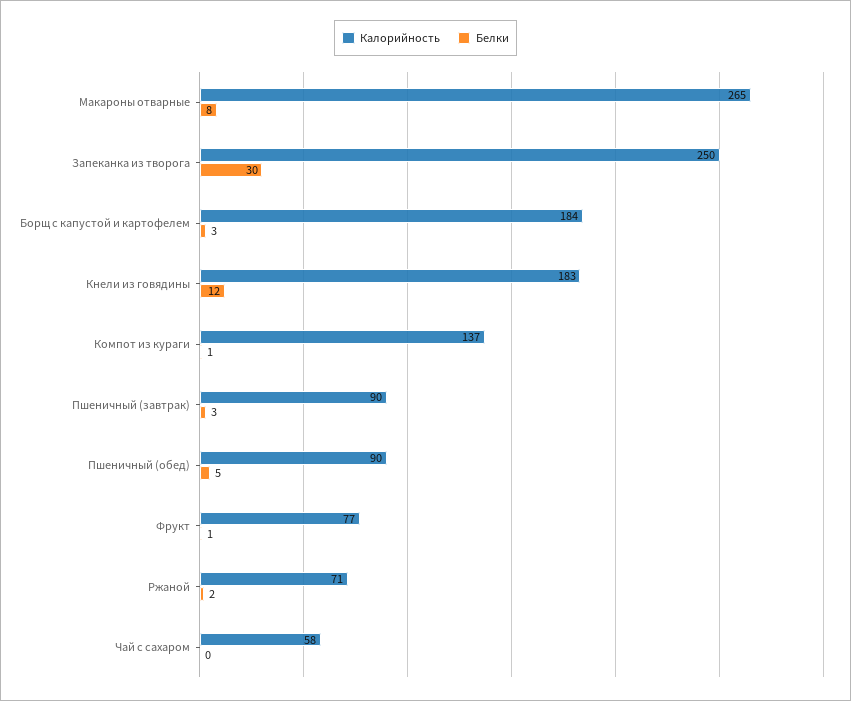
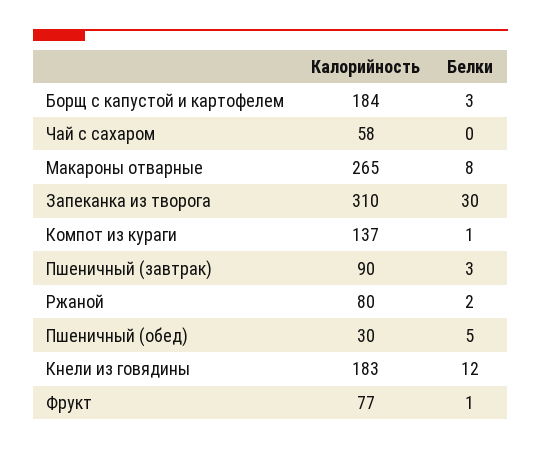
Калорийность, Запеканка из творога: 250 -> 310
Калорийность, Пшеничный (обед): 90 -> 30
Калорийность, Ржаной: 71 -> 80

